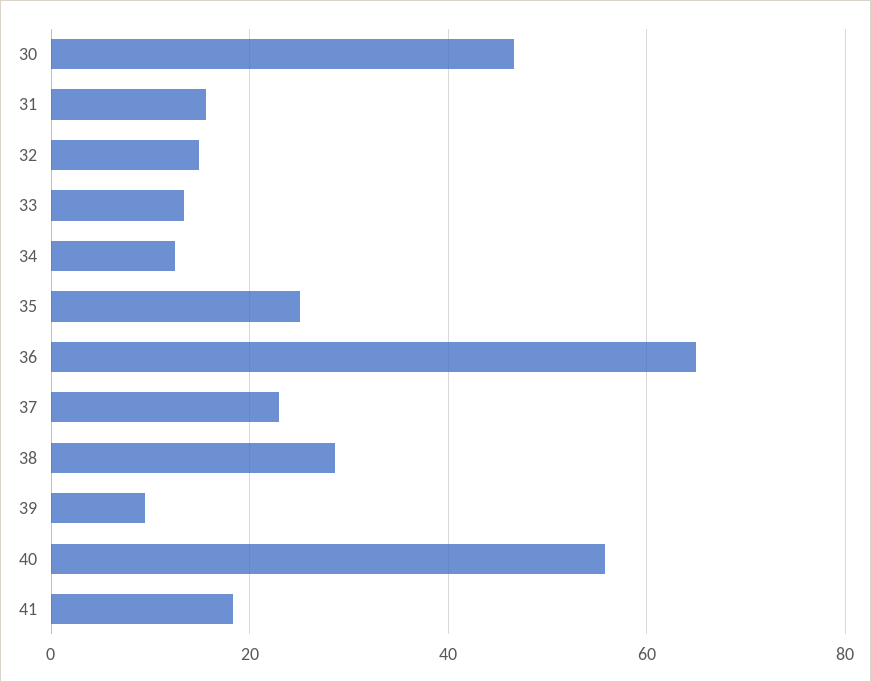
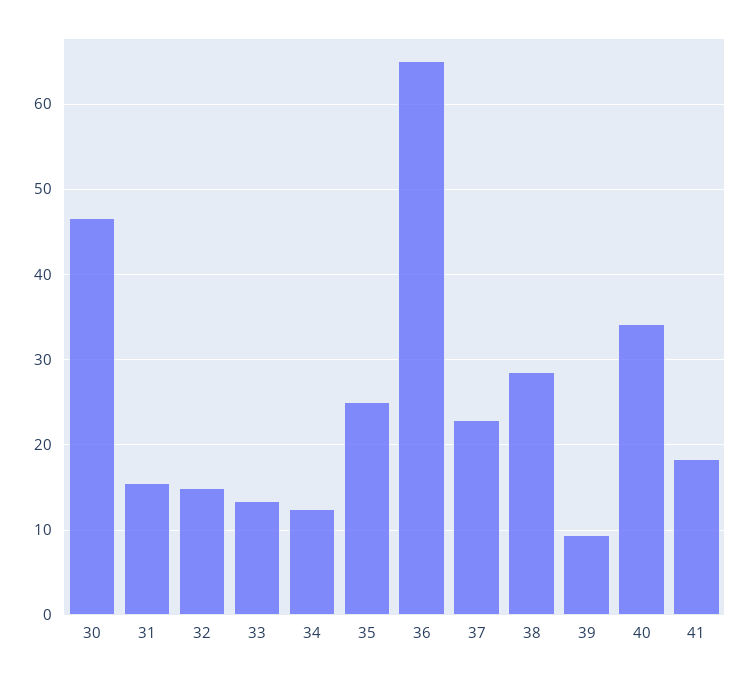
40: 56 -> 34

